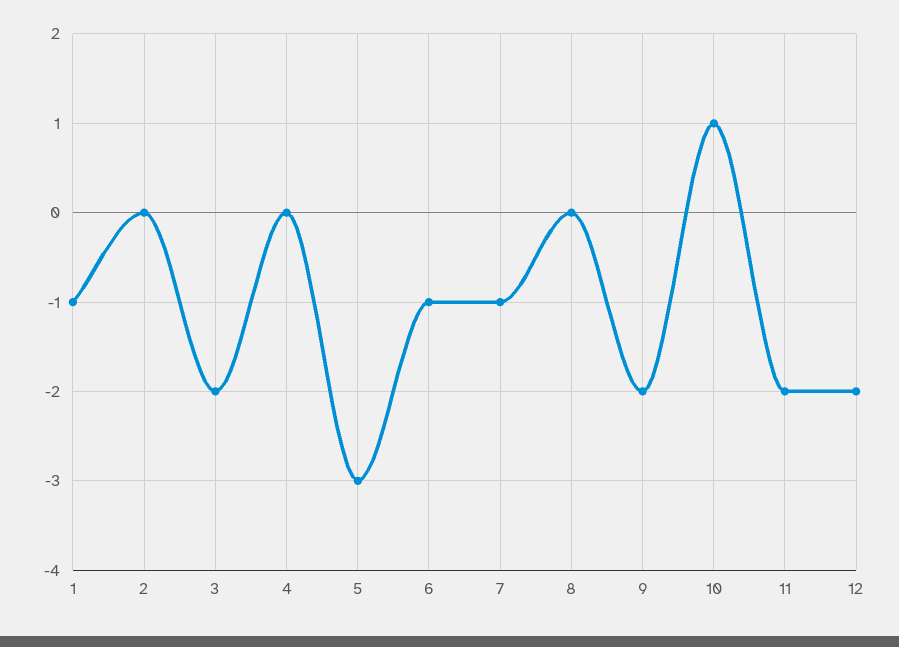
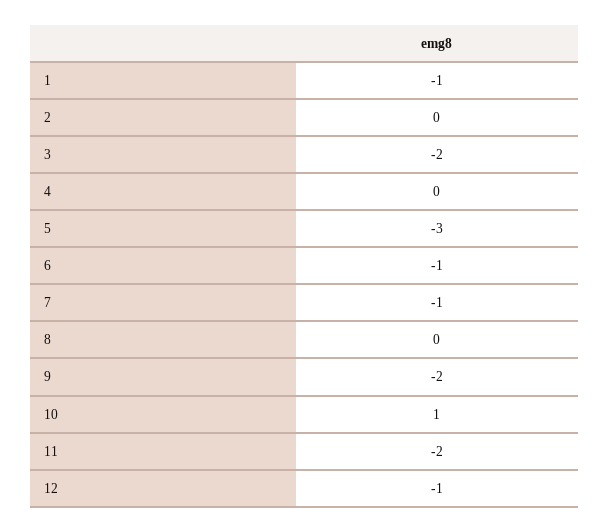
12: -2 -> -1

